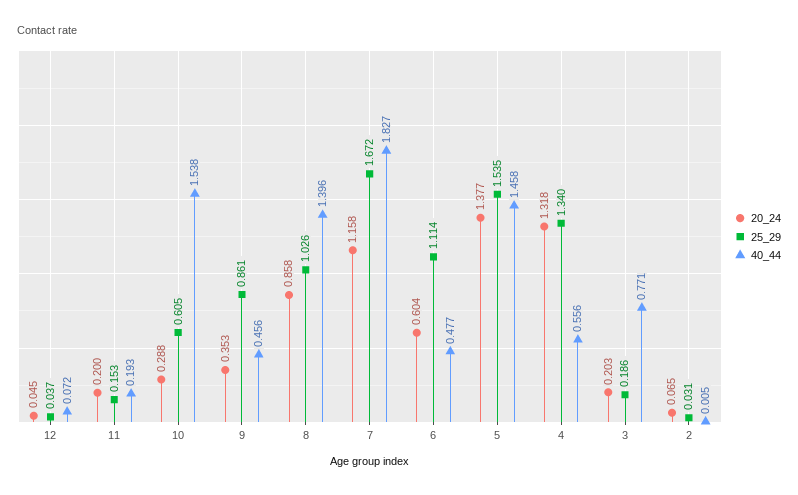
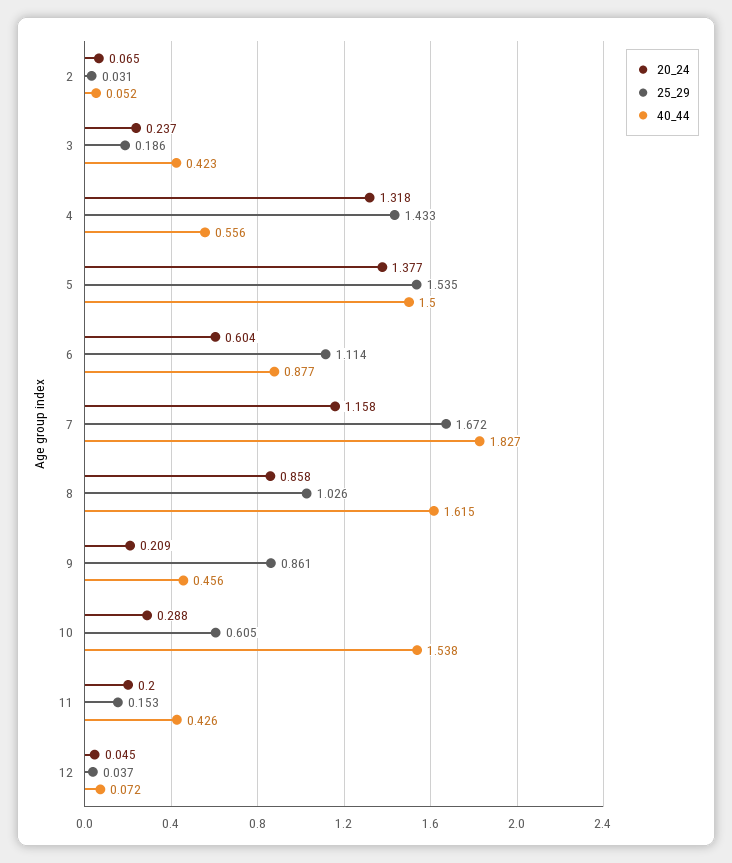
40_44, 11: 0.193 -> 0.426
20_24, 9: 0.353 -> 0.209
40_44, 8: 1.396 -> 1.615
40_44, 6: 0.477 -> 0.877
40_44, 5: 1.458 -> 1.5
25_29, 4: 1.34 -> 1.433
20_24, 3: 0.203 -> 0.237
40_44, 3: 0.771 -> 0.423
40_44, 2: 0.005 -> 0.052

